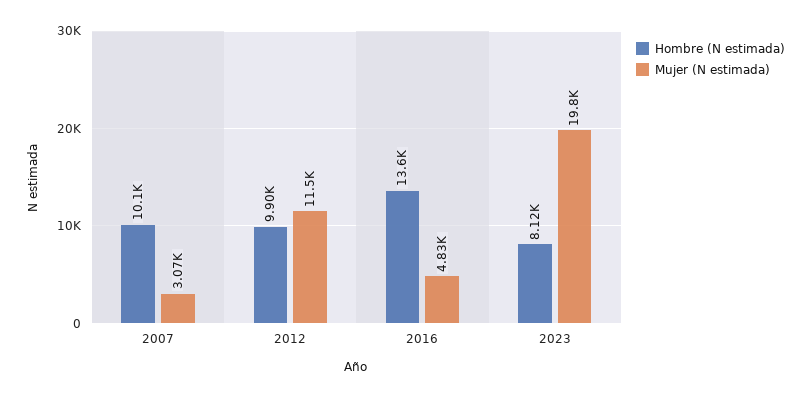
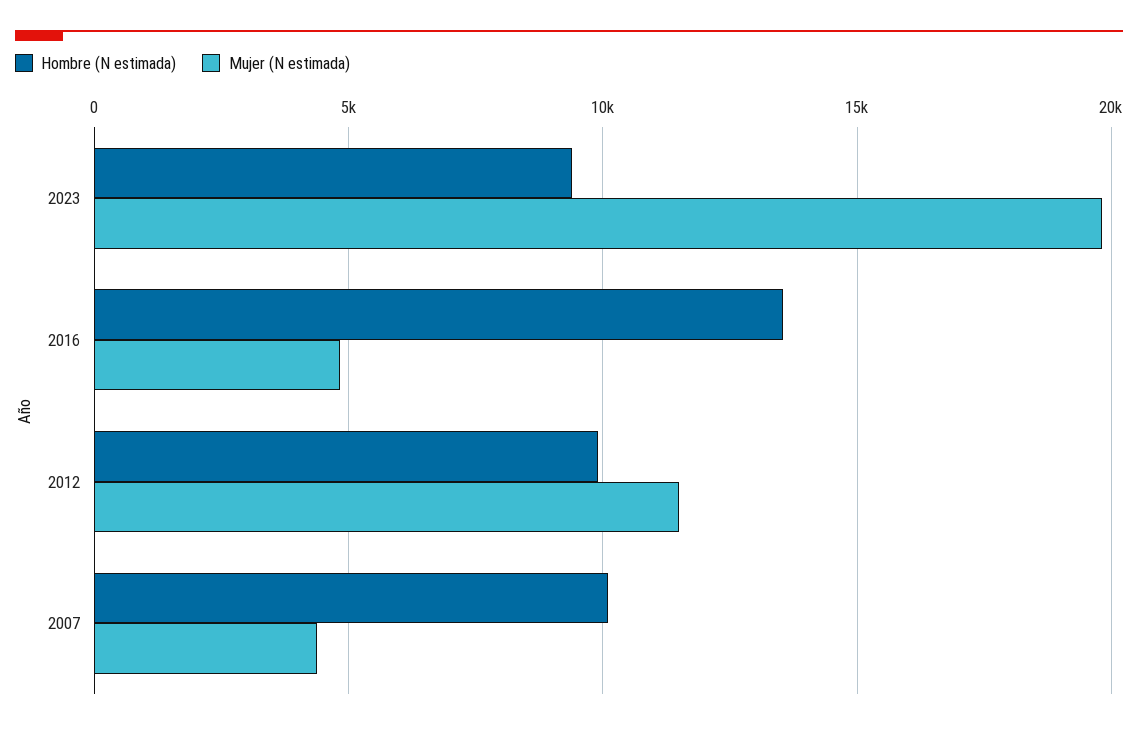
Mujer (N estimada), 2007: 3070 -> 4500
Hombre (N estimada), 2023: 8120 -> 9500

